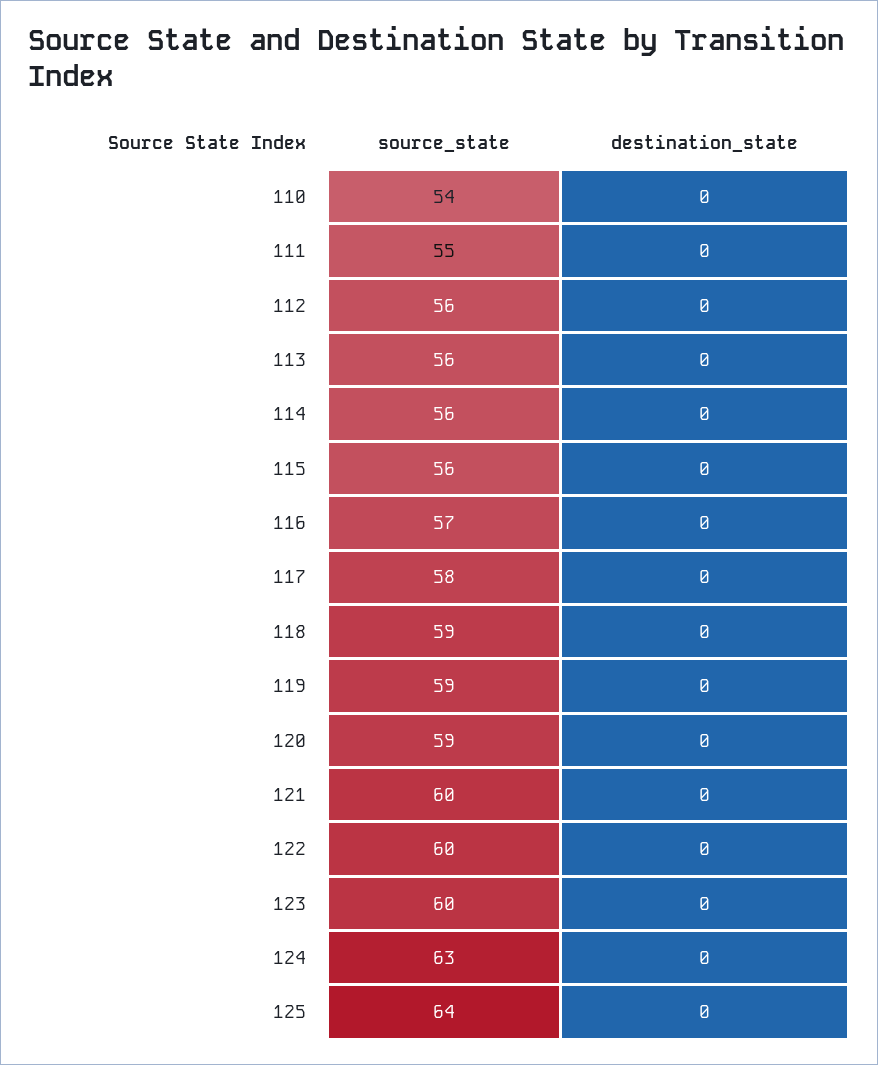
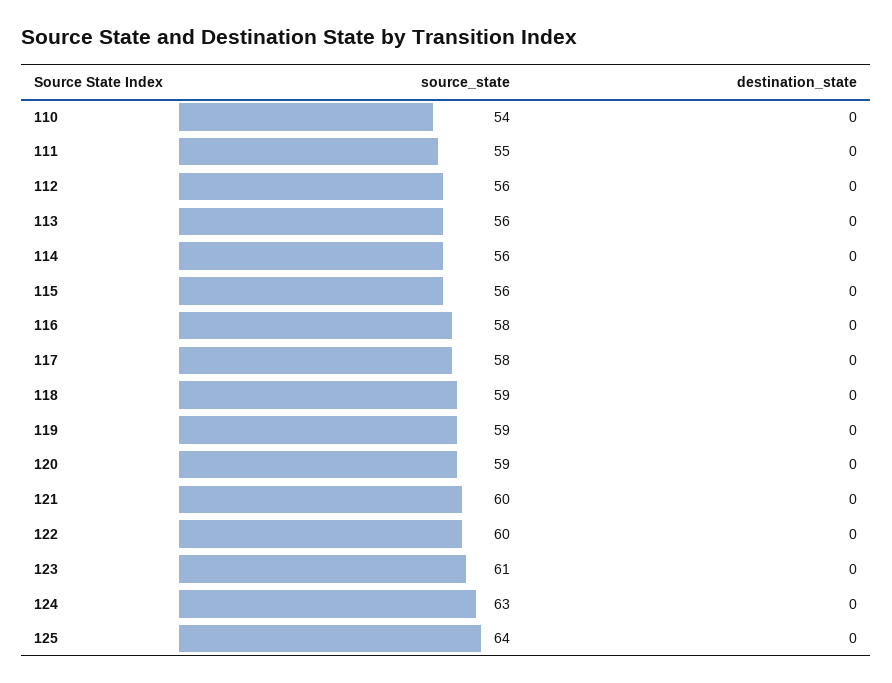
source_state, 116: 57 -> 58
source_state, 123: 60 -> 61

